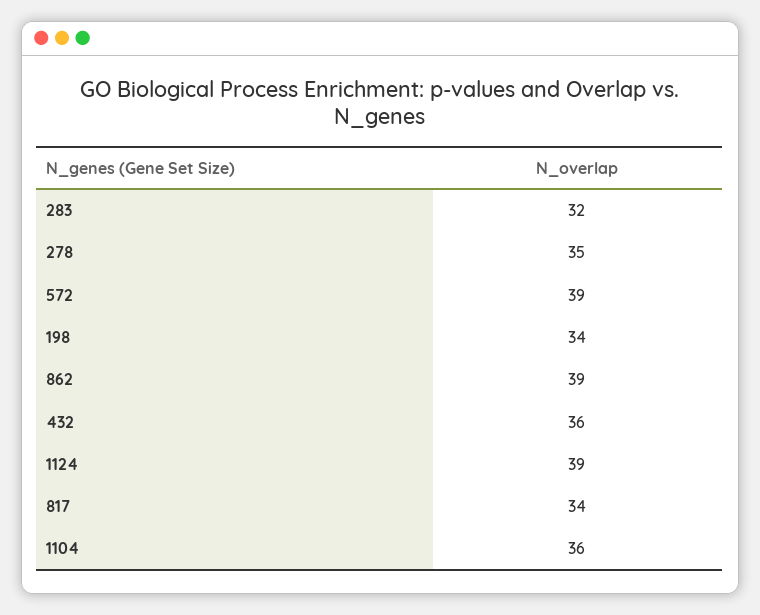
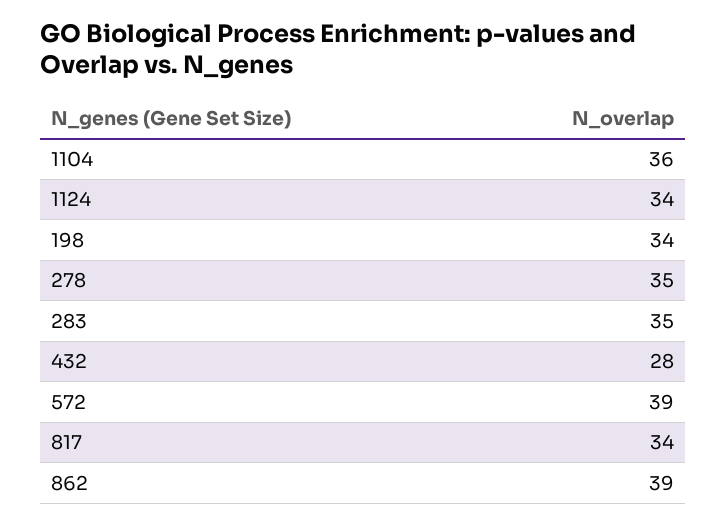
283: 32 -> 35
432: 36 -> 28
1124: 39 -> 34

